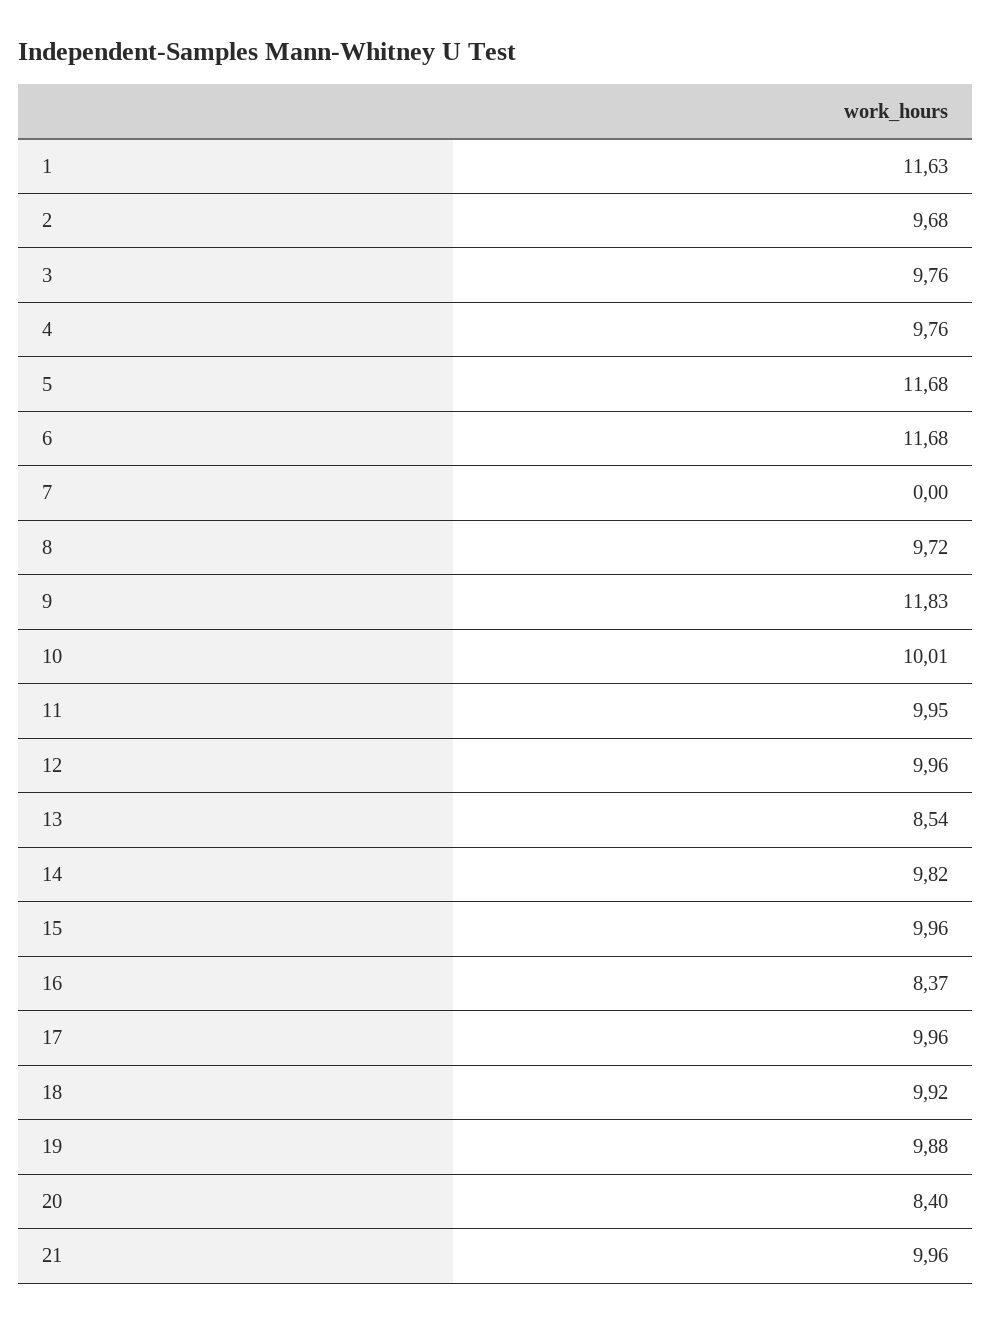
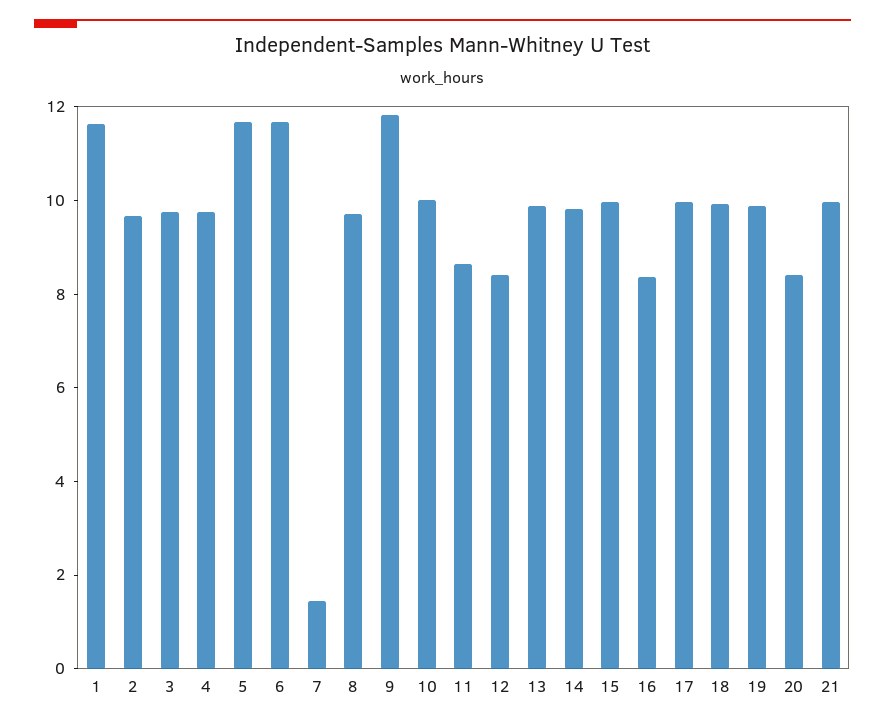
7: 0 -> 1.5
11: 9.95 -> 8.5
12: 9.96 -> 8.5
13: 8.54 -> 10

